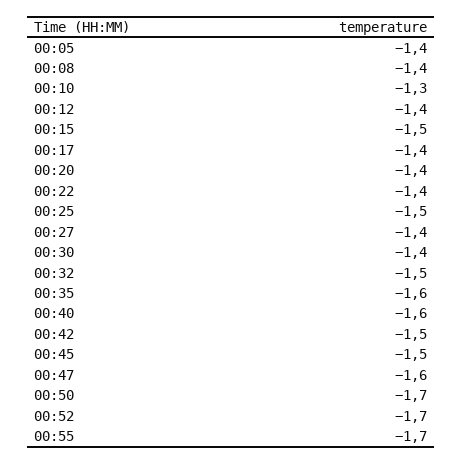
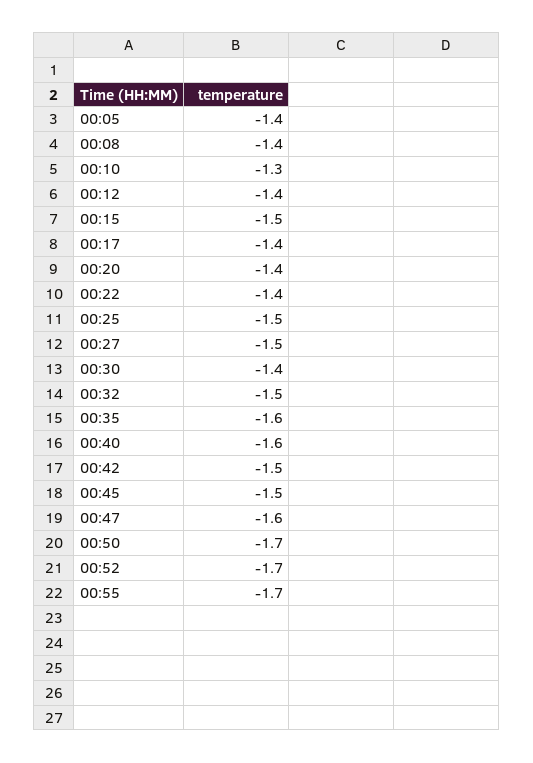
00:27: -1.4 -> -1.5

